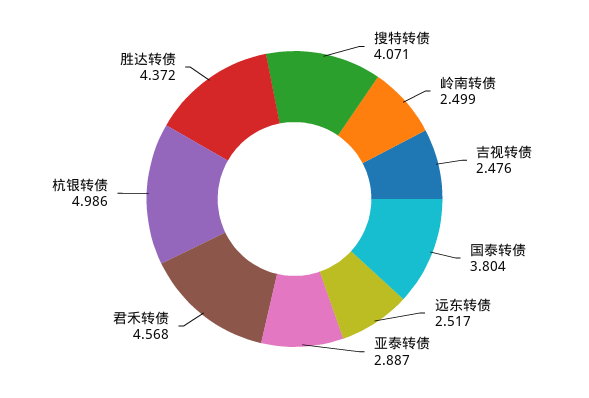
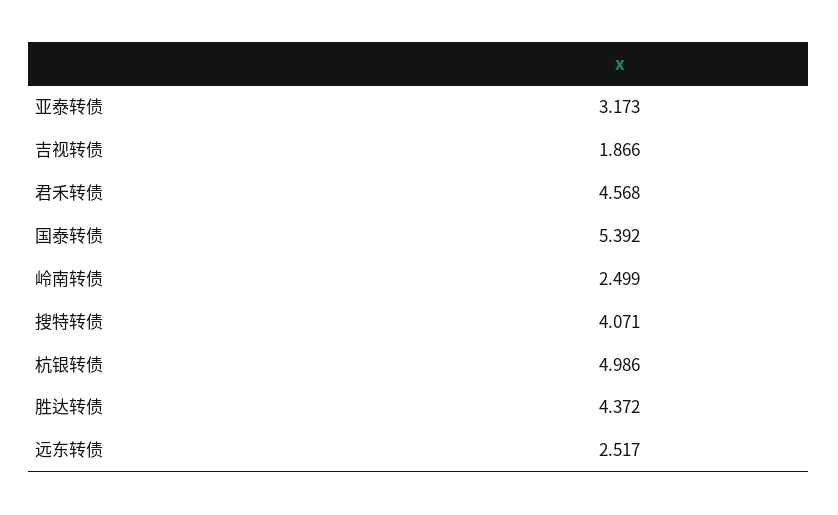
吉视转债: 2.476 -> 1.866
国泰转债: 3.804 -> 5.392
亚泰转债: 2.887 -> 3.173

